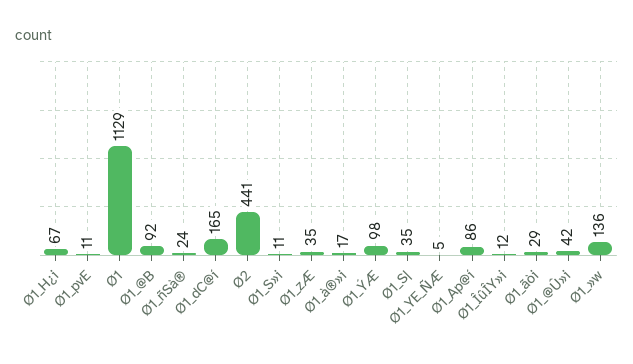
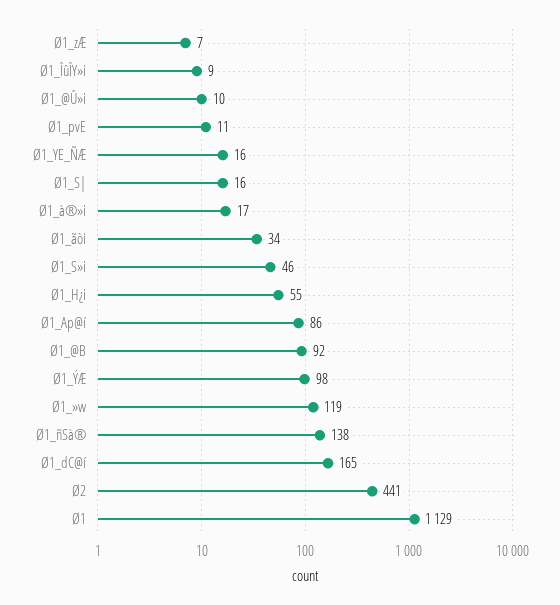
Ø1_H¿i: 67 -> 55
Ø1_ñSà®: 24 -> 138
Ø1_S»i: 11 -> 46
Ø1_zÆ: 35 -> 7
Ø1_S|: 35 -> 16
Ø1_YE_ÑÆ: 5 -> 16
Ø1_ÎûÎY»i: 12 -> 9
Ø1_ãòi: 29 -> 34
Ø1_@Û»i: 42 -> 10
Ø1_»w: 136 -> 119

